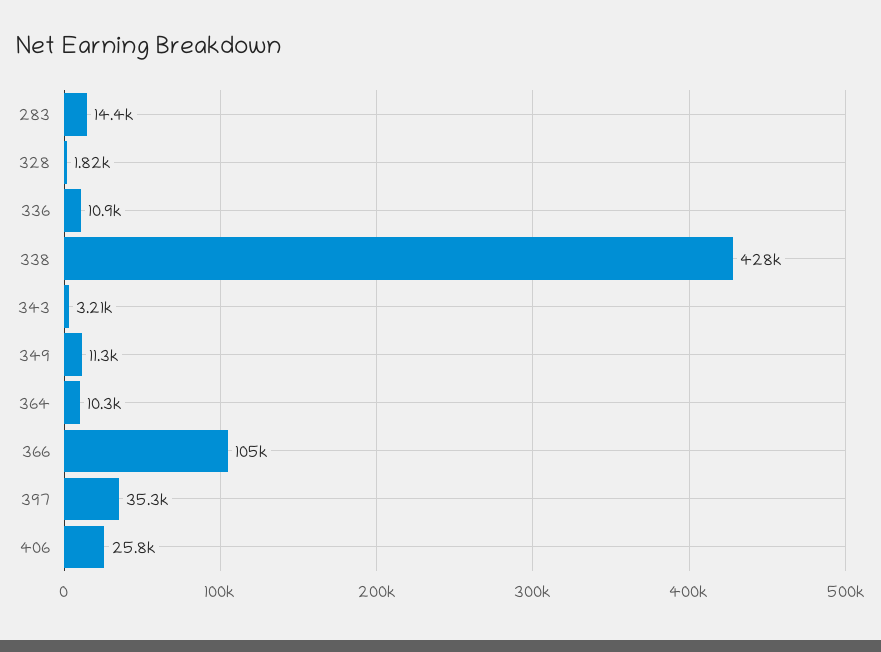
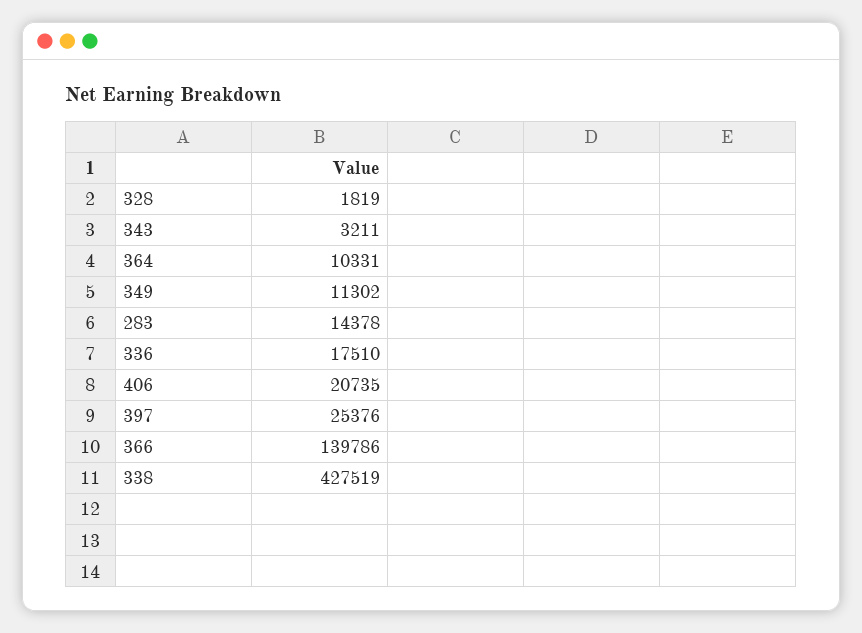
336: 10900 -> 17510
366: 105000 -> 139786
397: 35300 -> 25376
406: 25800 -> 20735

